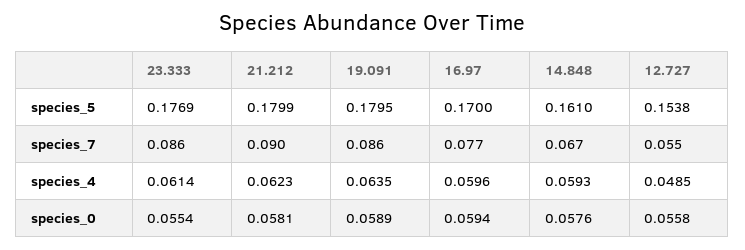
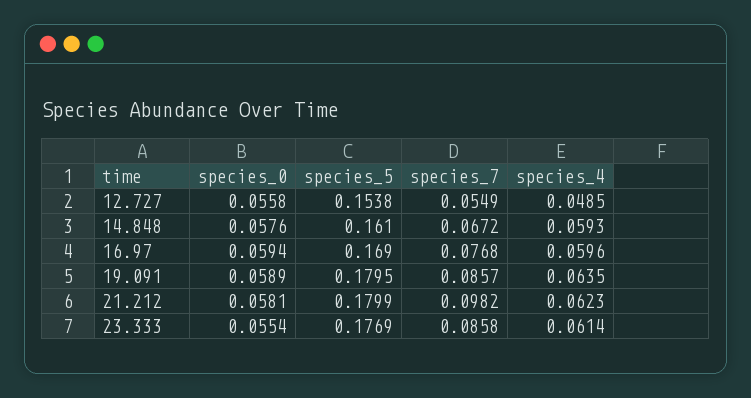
16.97, species_5: 0.17 -> 0.169
21.212, species_7: 0.09 -> 0.0982

